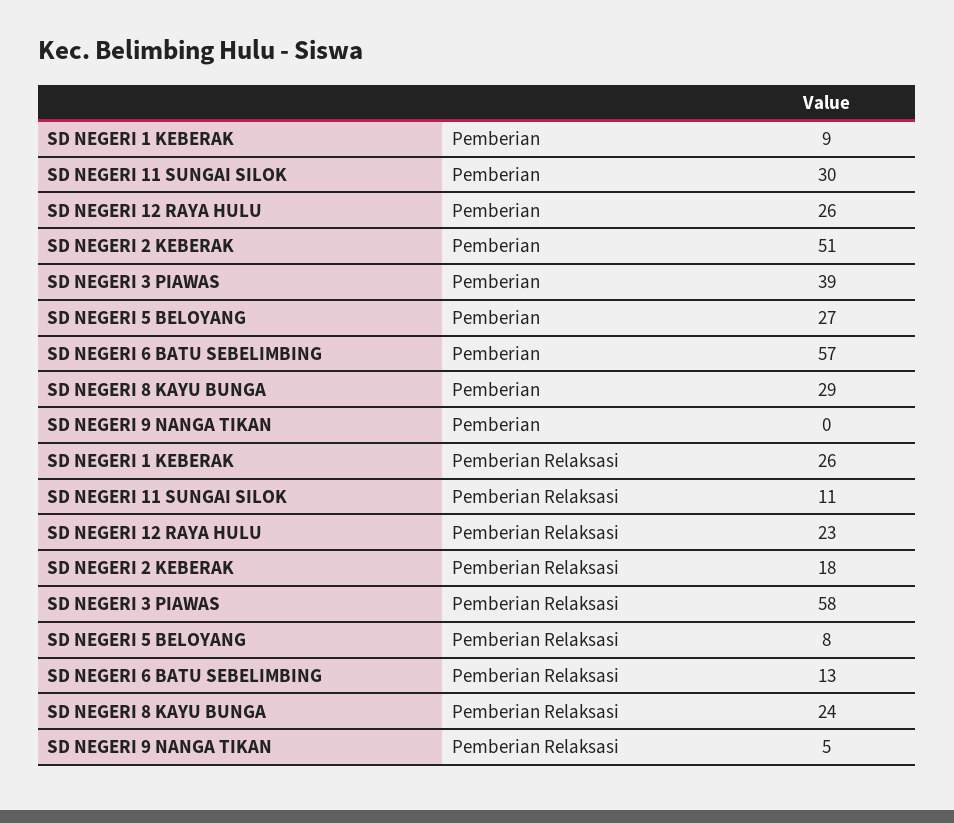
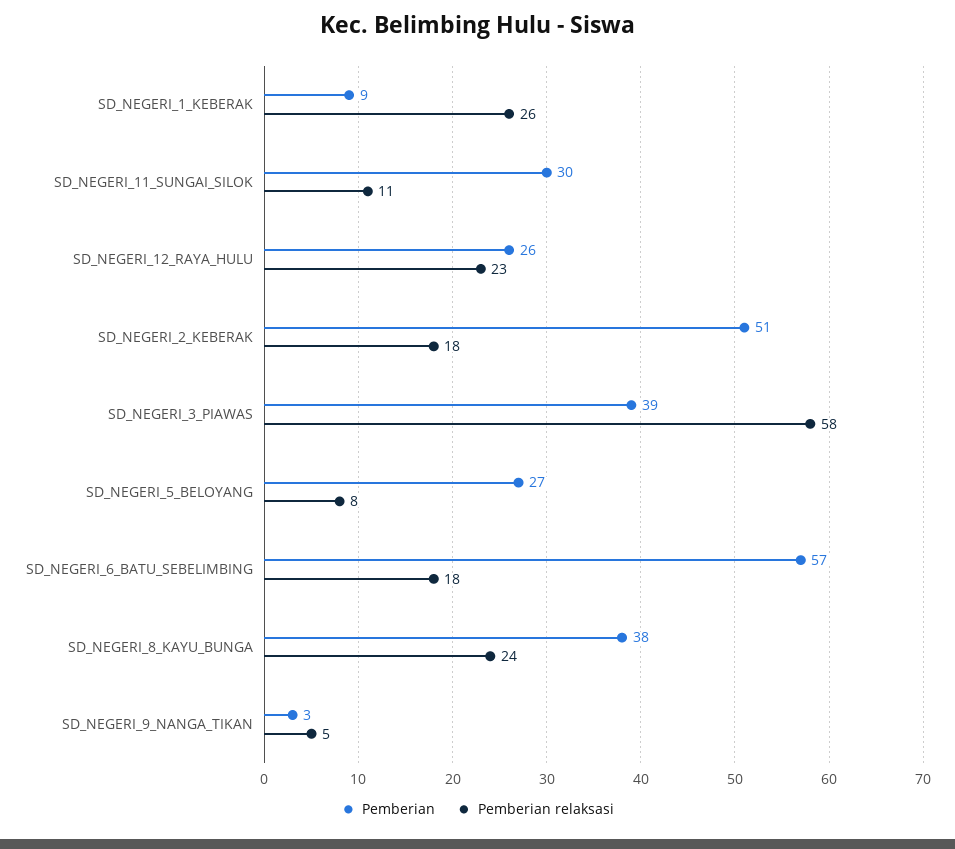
Pemberian, SD NEGERI 8 KAYU BUNGA: 29 -> 38
Pemberian, SD NEGERI 9 NANGA TIKAN: 0 -> 3
Pemberian Relaksasi, SD NEGERI 6 BATU SEBELIMBING: 13 -> 18

